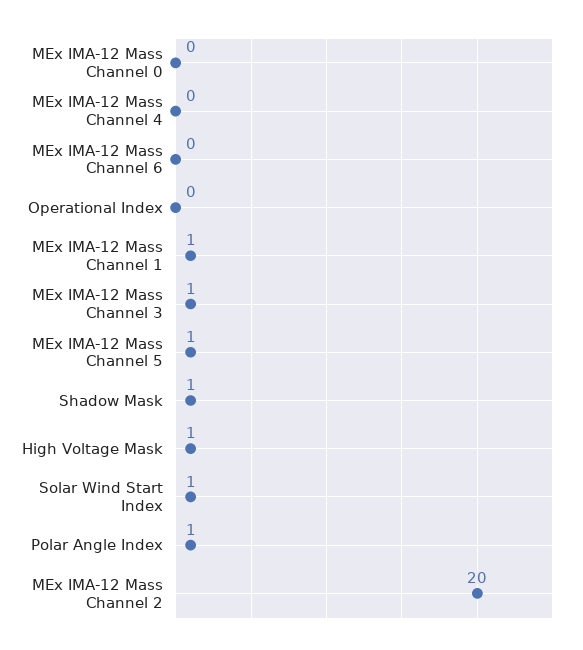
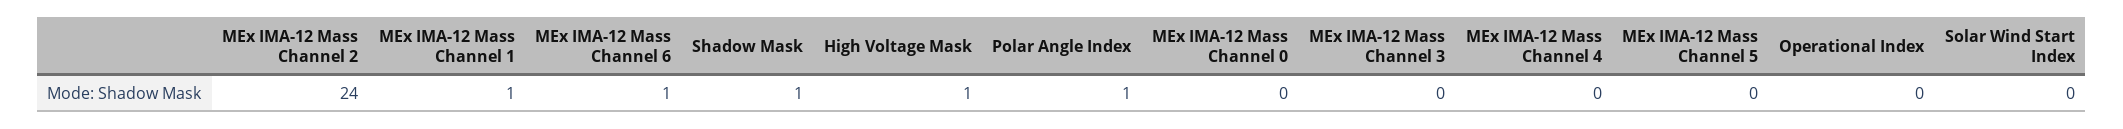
MEx IMA-12 Mass Channel 6: 0 -> 1
MEx IMA-12 Mass Channel 3: 1 -> 0
MEx IMA-12 Mass Channel 5: 1 -> 0
Solar Wind Start Index: 1 -> 0
MEx IMA-12 Mass Channel 2: 20 -> 24

